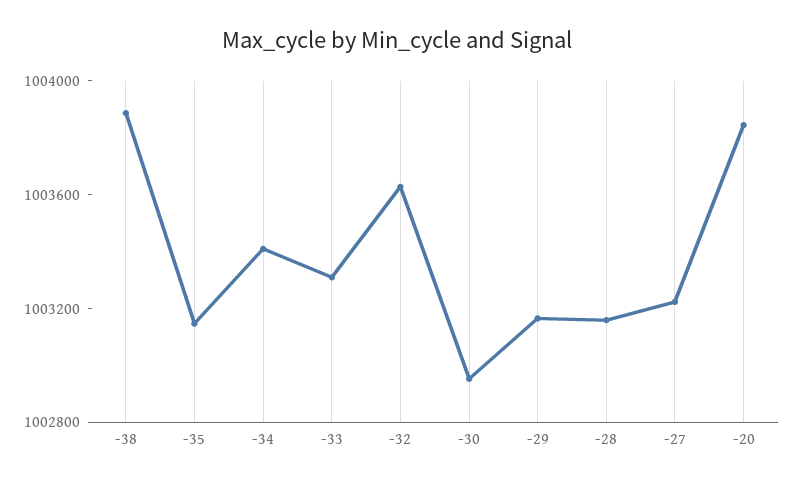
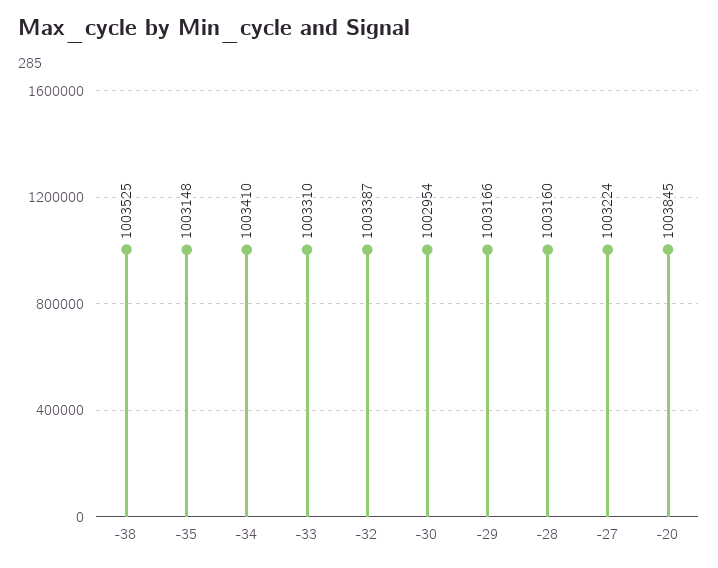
-38: 1003900 -> 1003525
-32: 1003600 -> 1003387

